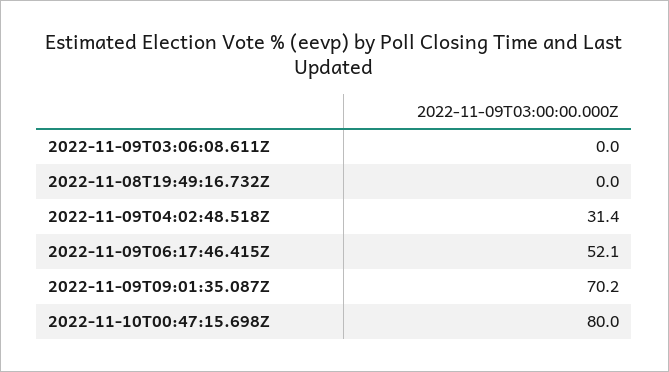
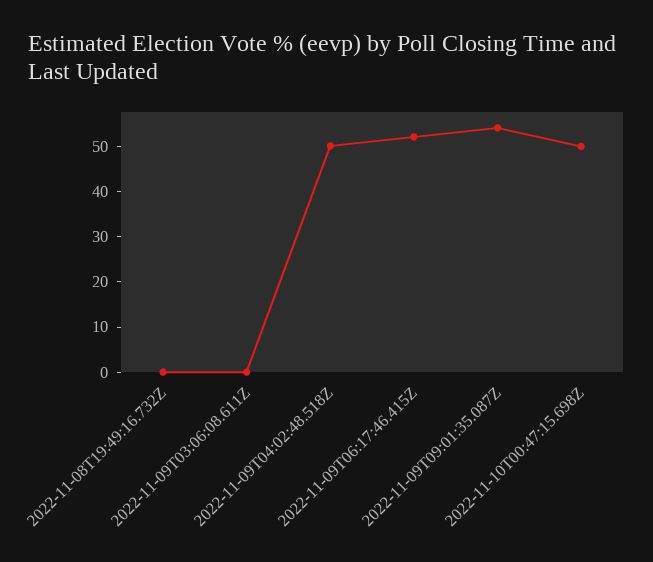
2022-11-09T04:02:48.518Z: 31.4 -> 50
2022-11-09T09:01:35.087Z: 70.2 -> 54
2022-11-10T00:47:15.698Z: 80 -> 50

